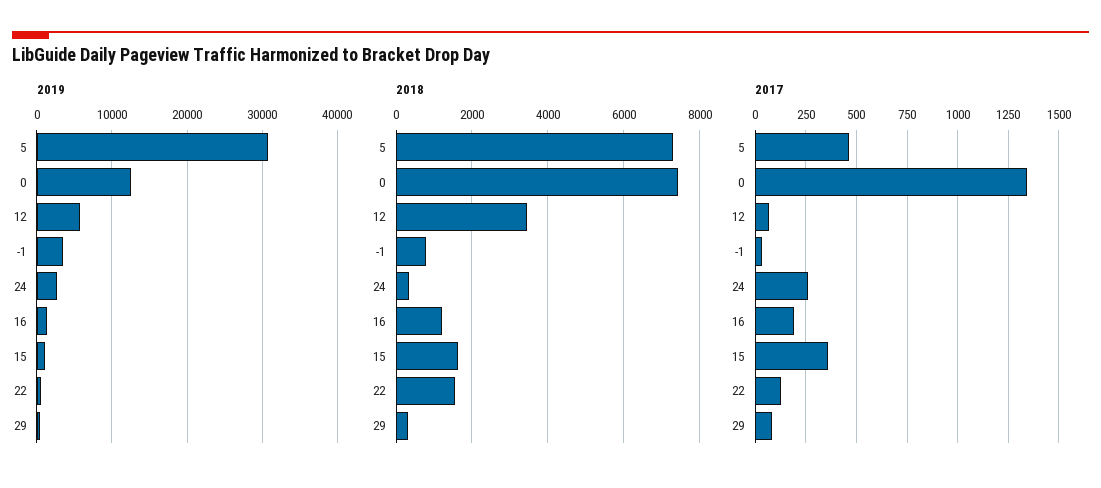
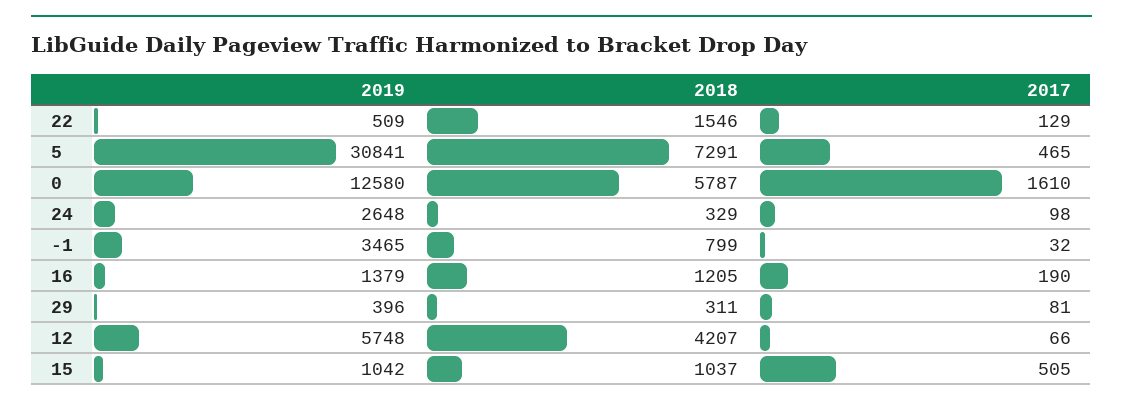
2018, 0: 7400 -> 5787
2018, 12: 3400 -> 4207
2018, 15: 1600 -> 1037
2017, 0: 1350 -> 1610
2017, 24: 250 -> 98
2017, 15: 350 -> 505

